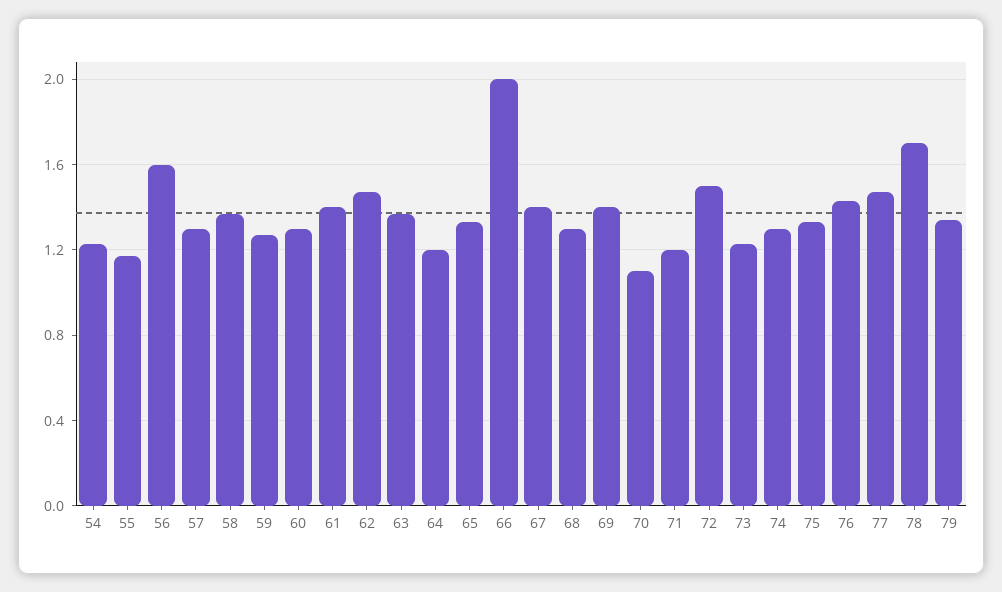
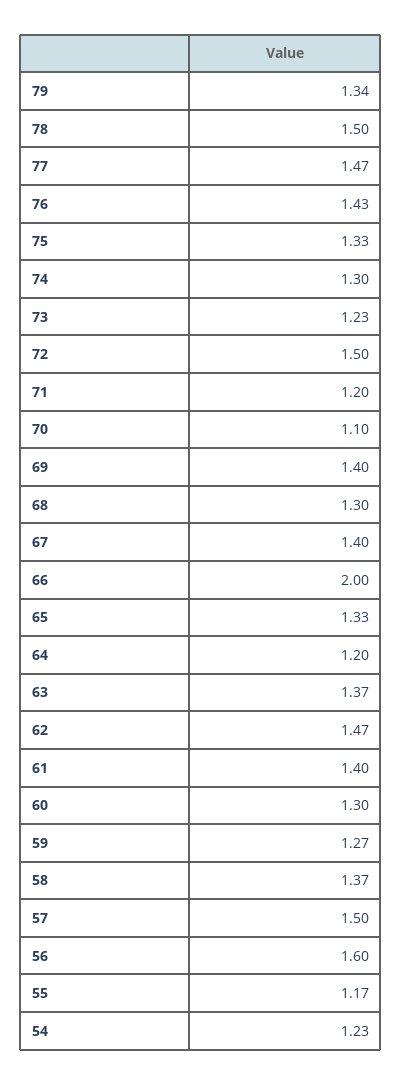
57: 1.3 -> 1.5
78: 1.7 -> 1.5

